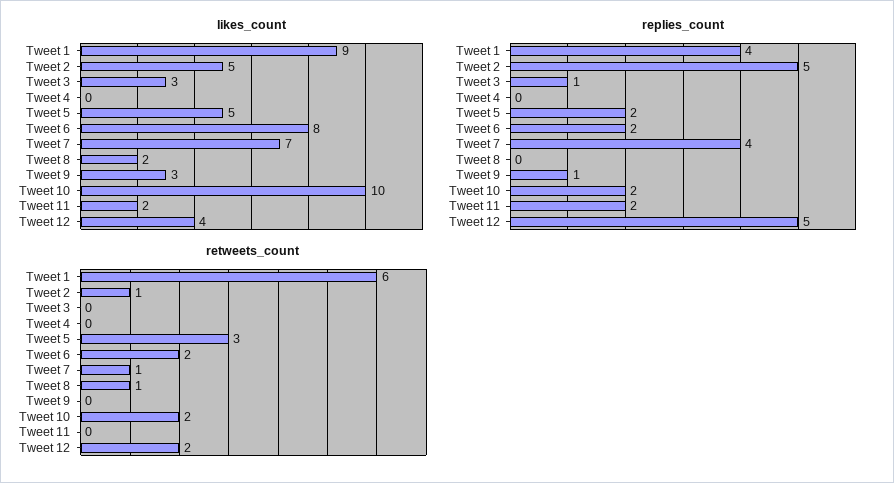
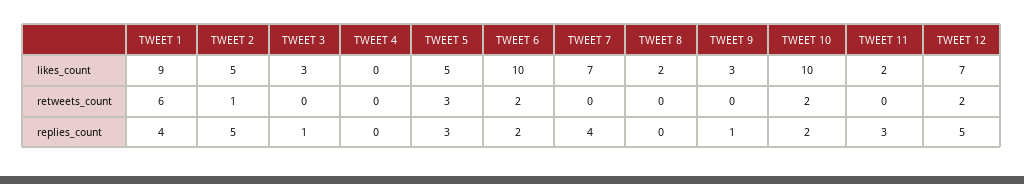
likes_count, Tweet 6: 8 -> 10
likes_count, Tweet 12: 4 -> 7
replies_count, Tweet 5: 2 -> 3
replies_count, Tweet 11: 2 -> 3
retweets_count, Tweet 7: 1 -> 0
retweets_count, Tweet 8: 1 -> 0

